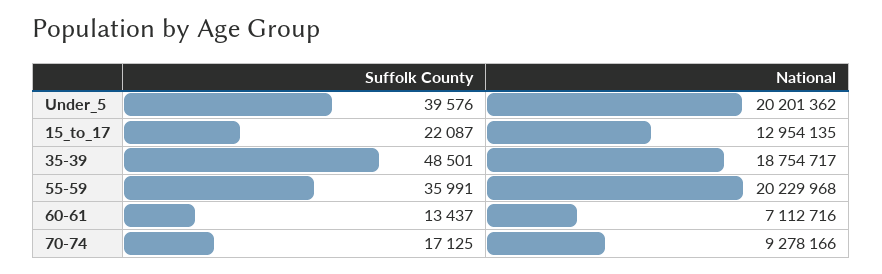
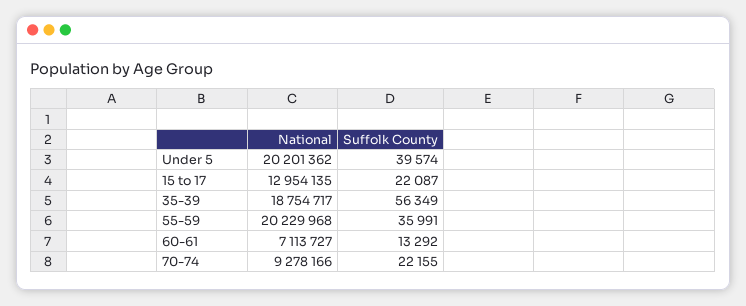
Suffolk County, Under_5: 39576 -> 39574
Suffolk County, 35-39: 48501 -> 56349
Suffolk County, 60-61: 13437 -> 13292
National, 60-61: 7112716 -> 7113727
Suffolk County, 70-74: 17125 -> 22155

